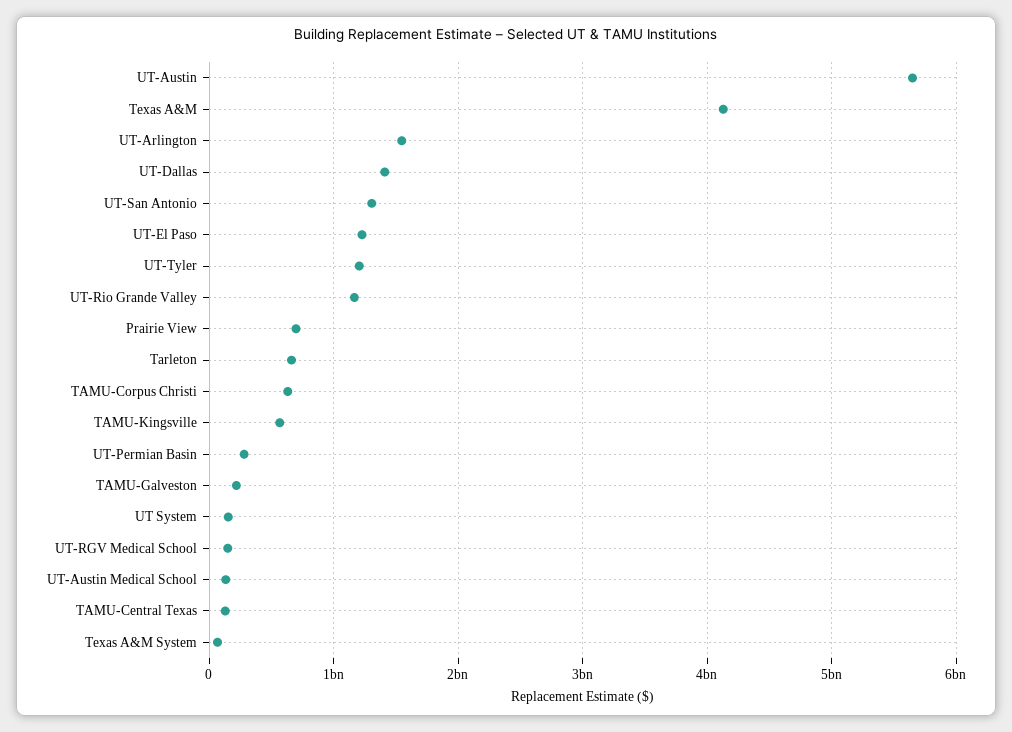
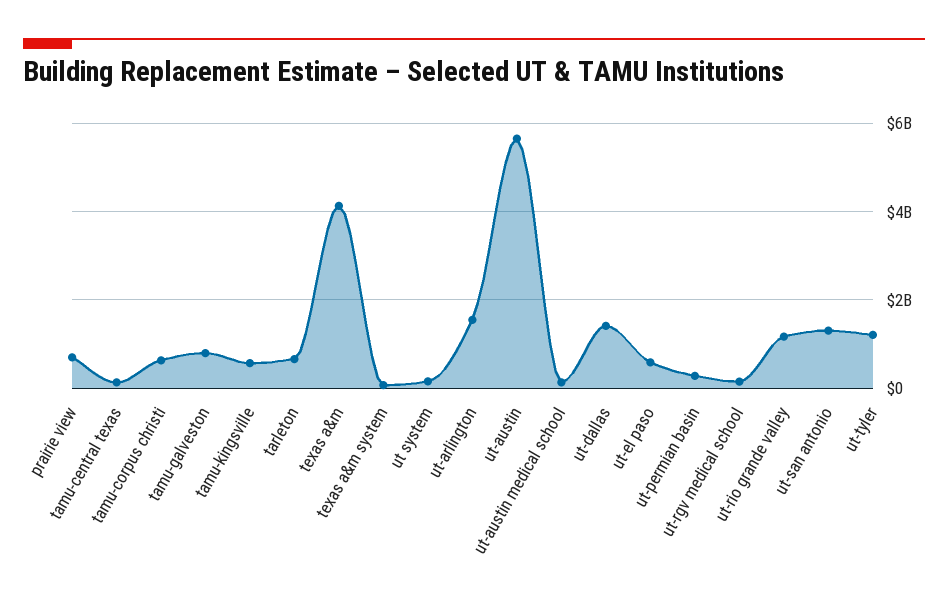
UT-El Paso: 1200000000 -> 600000000
TAMU-Galveston: 200000000 -> 800000000

